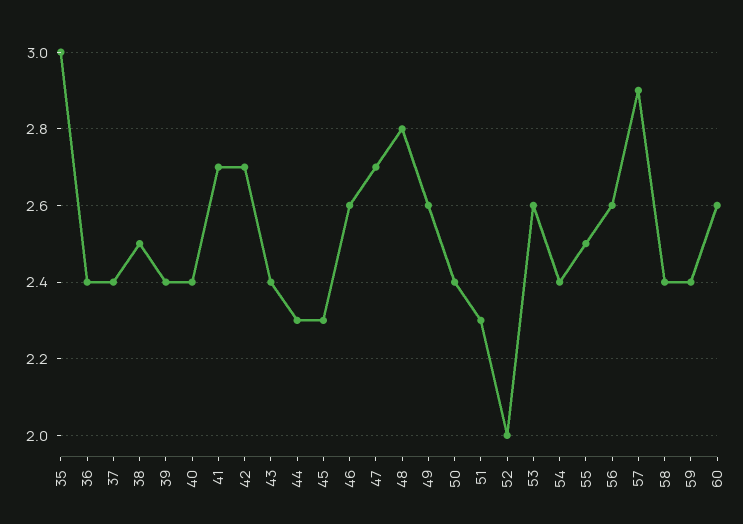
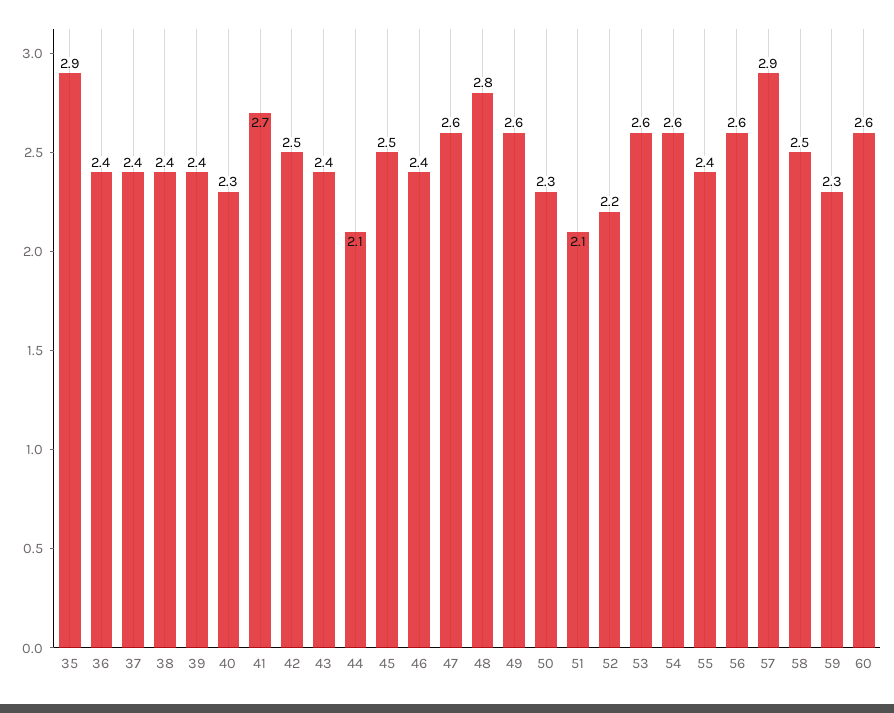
35: 3 -> 2.9
38: 2.5 -> 2.4
40: 2.4 -> 2.3
42: 2.7 -> 2.5
44: 2.3 -> 2.1
45: 2.3 -> 2.5
46: 2.6 -> 2.4
47: 2.7 -> 2.6
50: 2.4 -> 2.3
51: 2.3 -> 2.1
52: 2 -> 2.2
54: 2.4 -> 2.6
55: 2.5 -> 2.4
58: 2.4 -> 2.5
59: 2.4 -> 2.3

